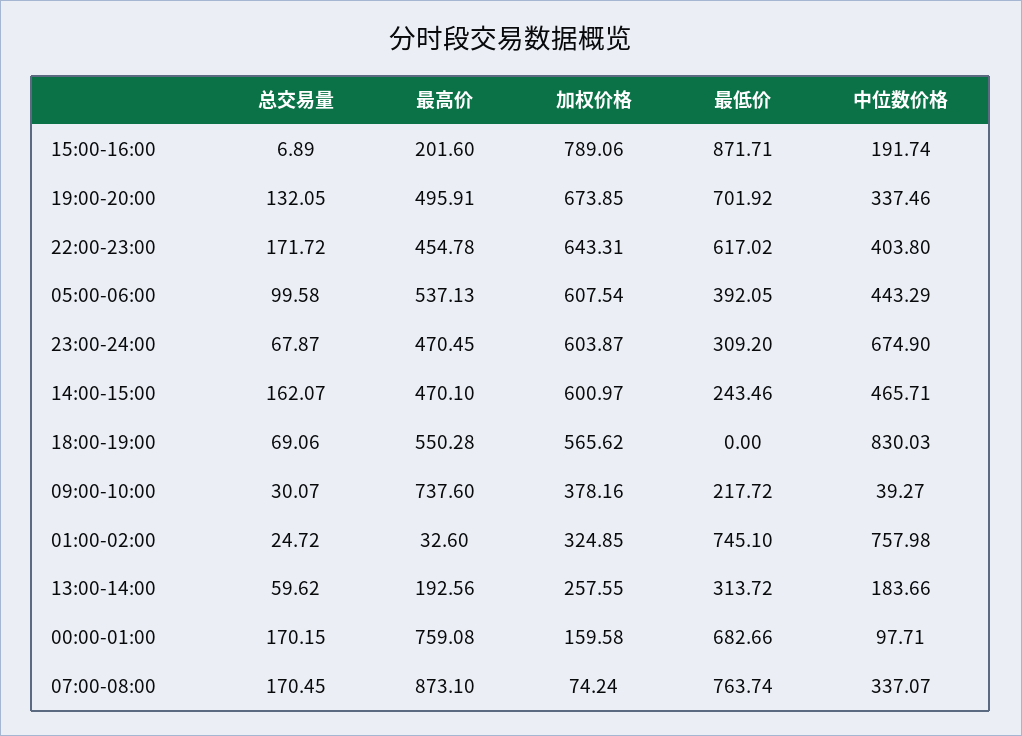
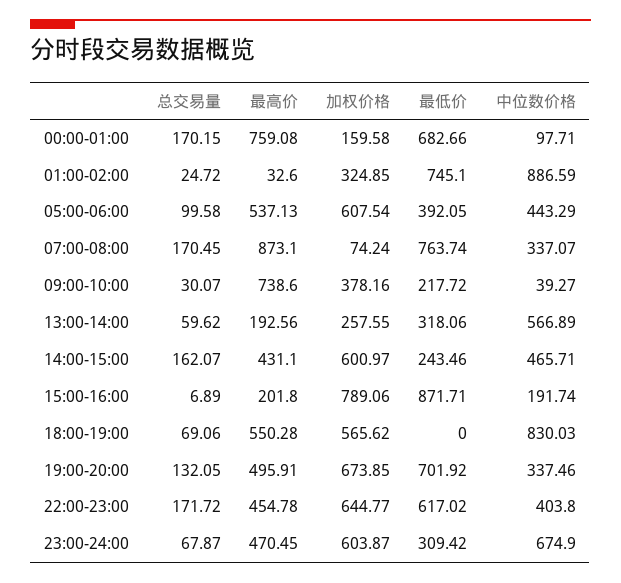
最高价, 15:00-16:00: 201.6 -> 201.8
加权价格, 22:00-23:00: 643.31 -> 644.77
最低价, 23:00-24:00: 309.2 -> 309.42
最高价, 14:00-15:00: 470.1 -> 431.1
最高价, 09:00-10:00: 737.6 -> 738.6
中位数价格, 01:00-02:00: 757.98 -> 886.59
最低价, 13:00-14:00: 313.72 -> 318.06
中位数价格, 13:00-14:00: 183.66 -> 566.89

